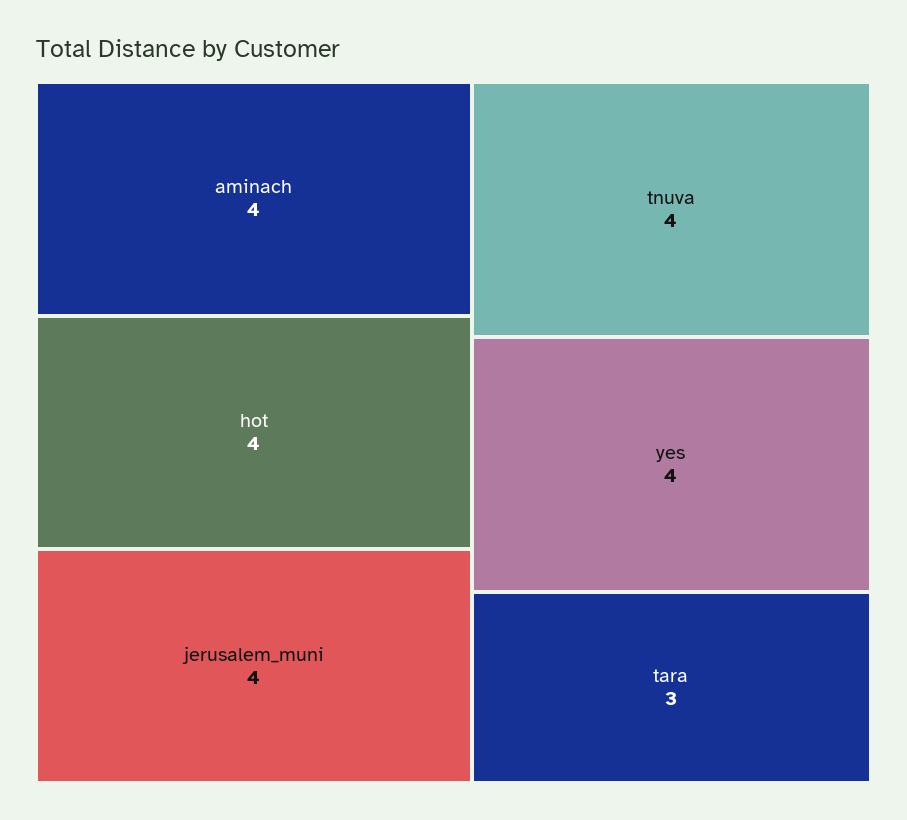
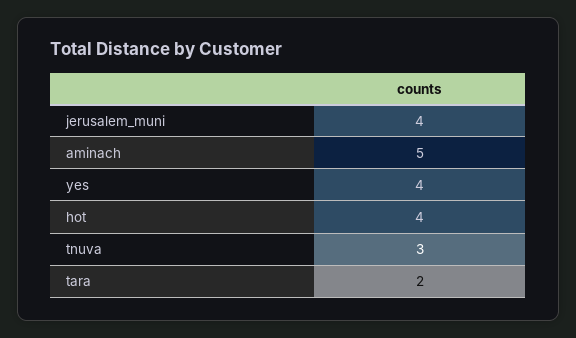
aminach: 4 -> 5
tnuva: 4 -> 3
tara: 3 -> 2

